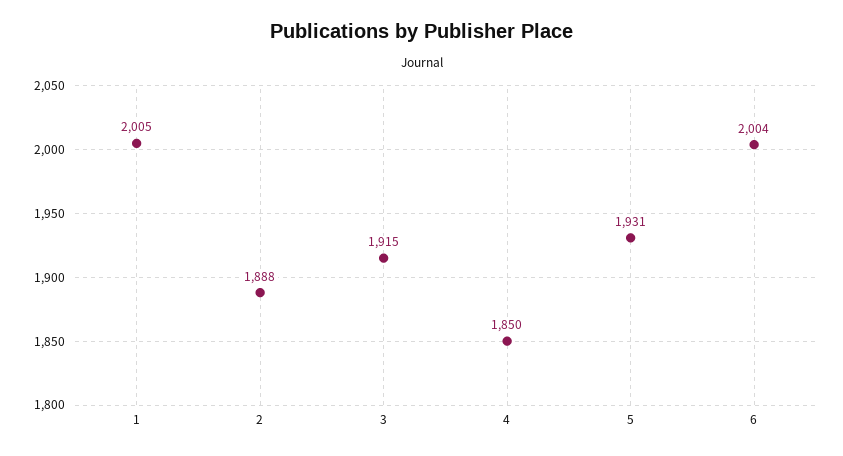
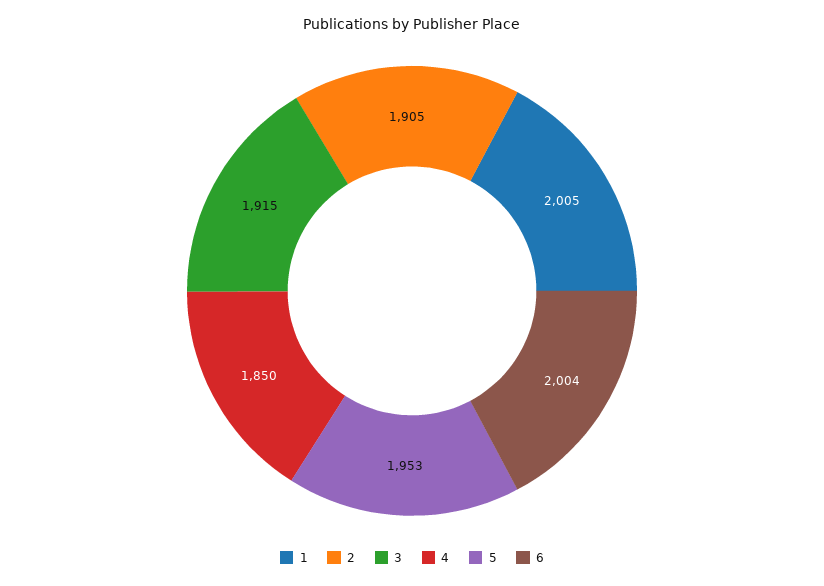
2: 1888 -> 1905
5: 1931 -> 1953

